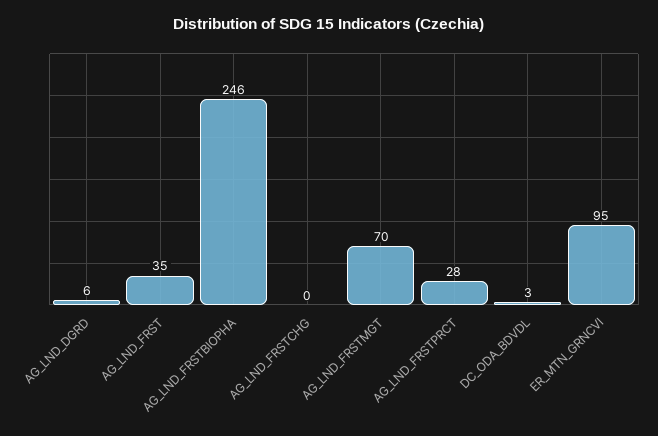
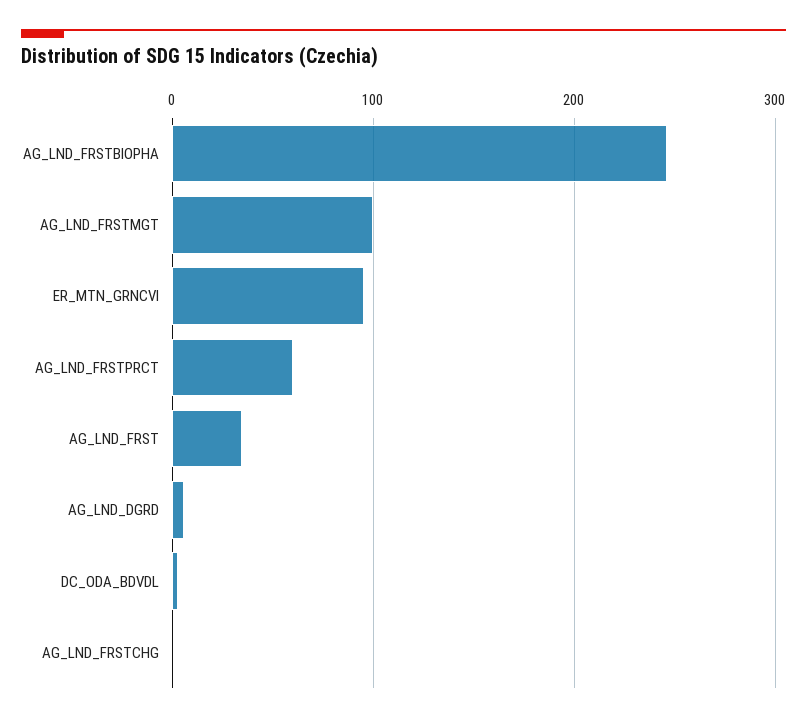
AG_LND_FRSTMGT: 70 -> 100
AG_LND_FRSTPRCT: 28 -> 60

